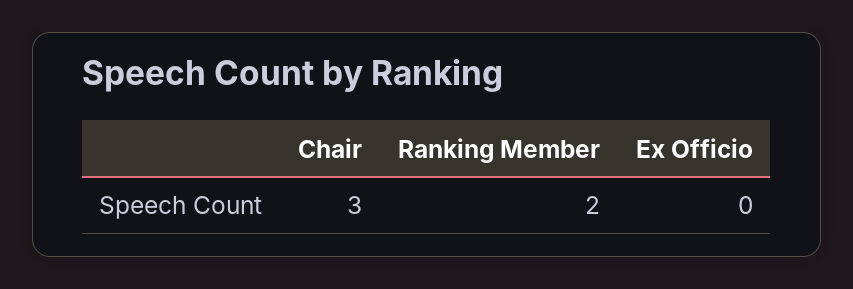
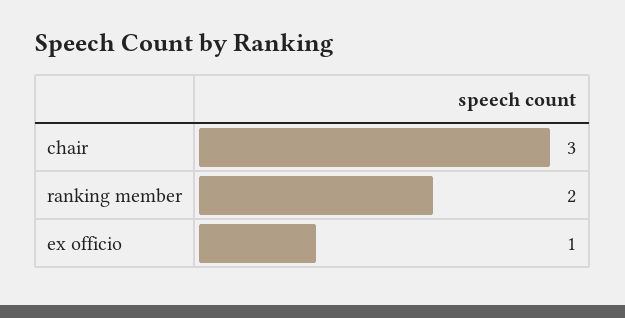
Ex Officio: 0 -> 1

